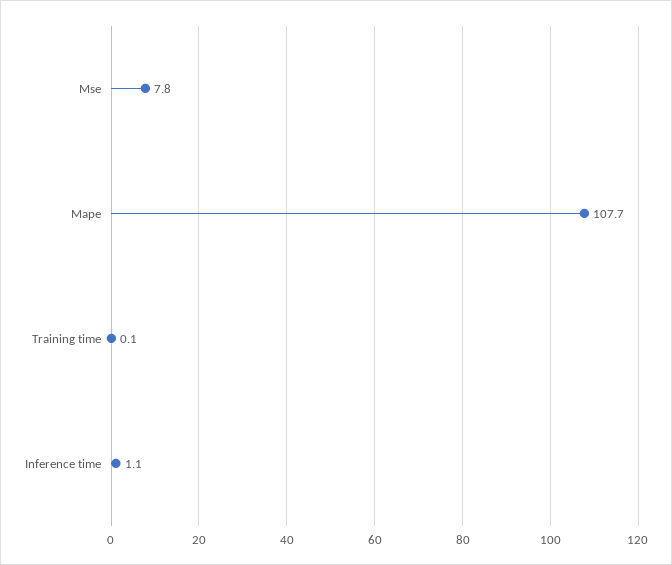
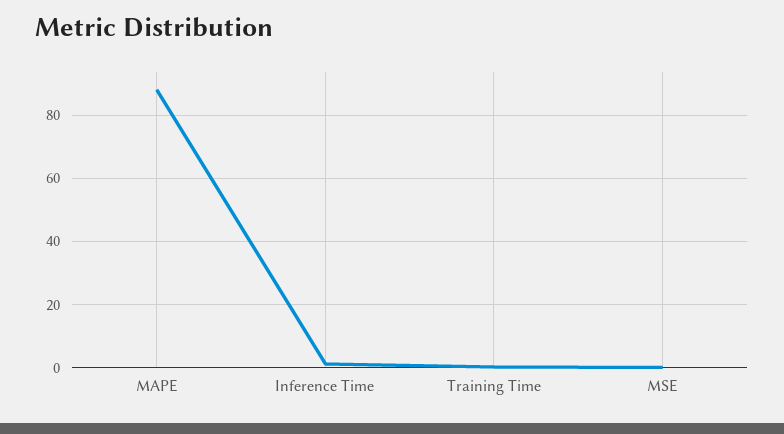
Mse: 7.8 -> 0
Mape: 107.7 -> 88

